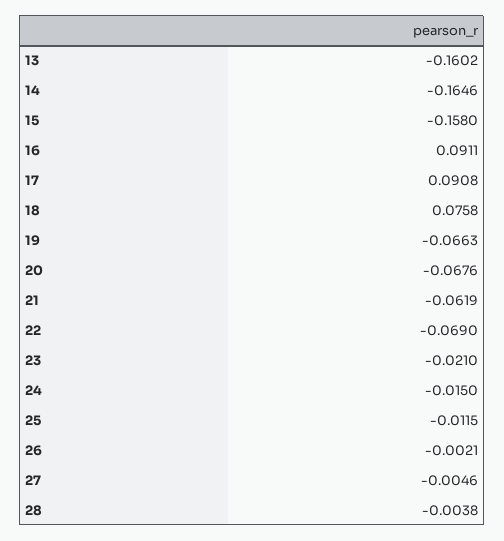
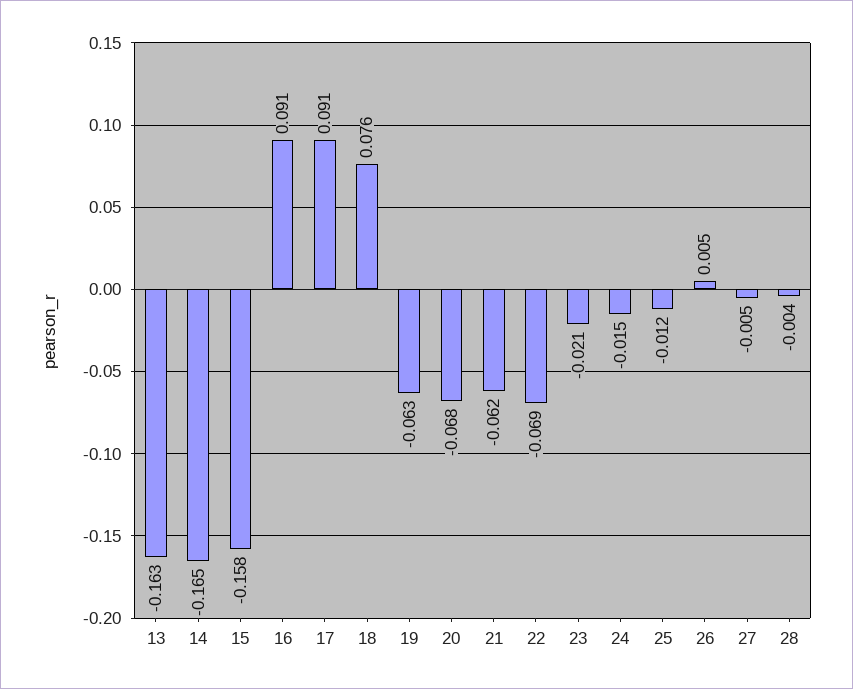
13: -0.1602 -> -0.163
19: -0.0663 -> -0.063
26: -0.0021 -> 0.005

